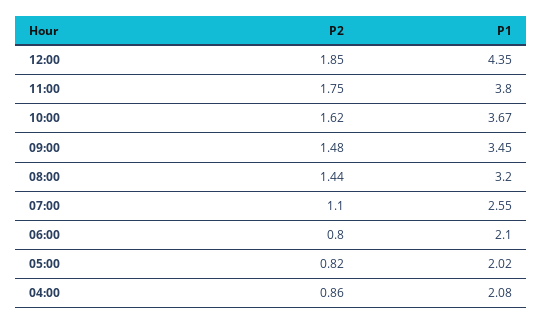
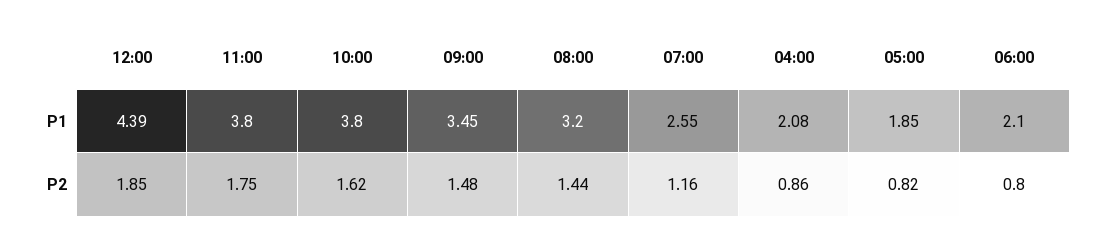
P1, 12:00: 4.35 -> 4.39
P1, 10:00: 3.67 -> 3.8
P2, 07:00: 1.1 -> 1.16
P1, 05:00: 2.02 -> 1.85

